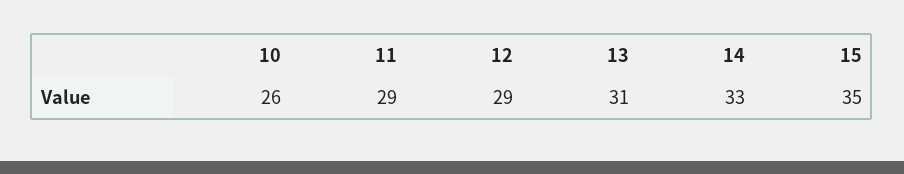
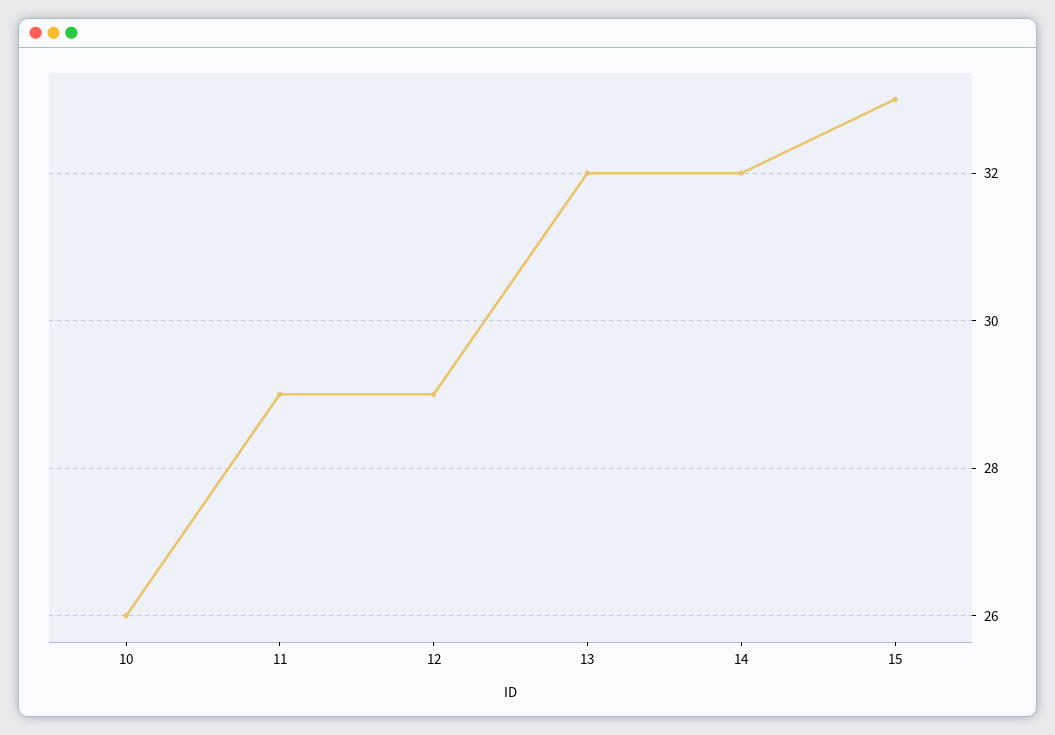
13: 31 -> 32
14: 33 -> 32
15: 35 -> 33

